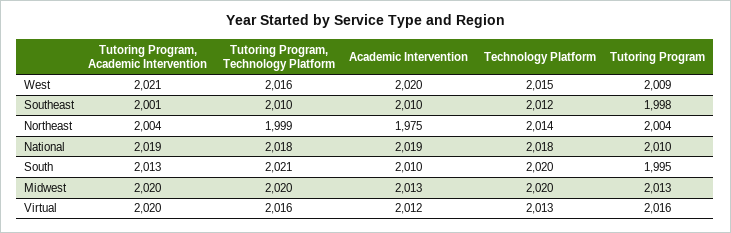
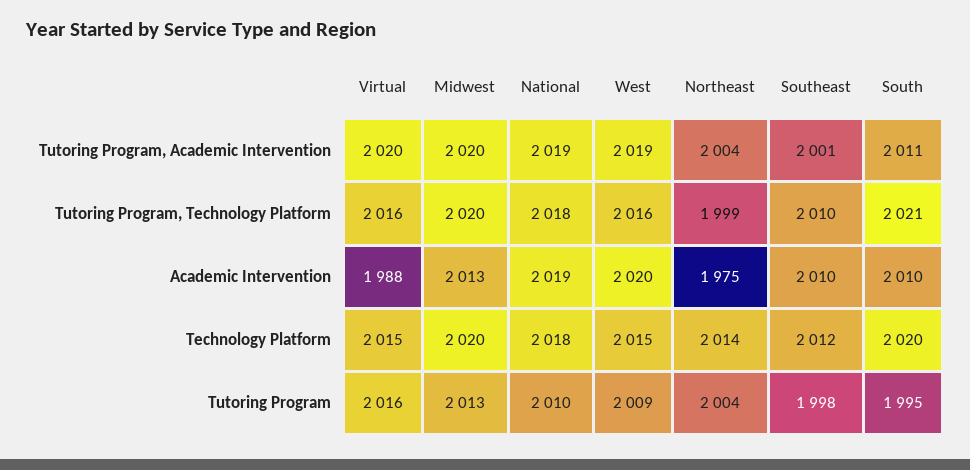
Tutoring Program, Academic Intervention, West: 2021 -> 2019
Tutoring Program, Academic Intervention, South: 2013 -> 2011
Academic Intervention, Virtual: 2012 -> 1988
Technology Platform, Virtual: 2013 -> 2015

